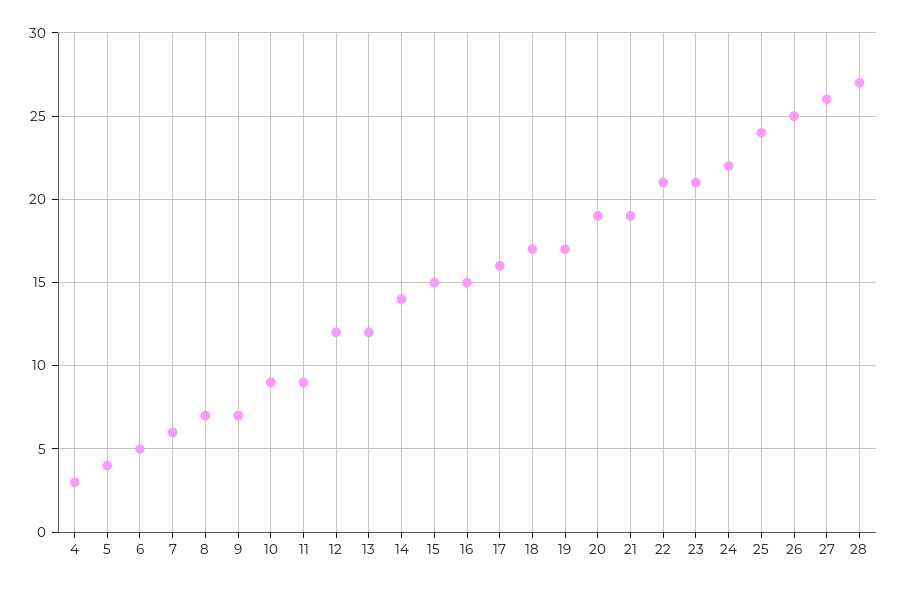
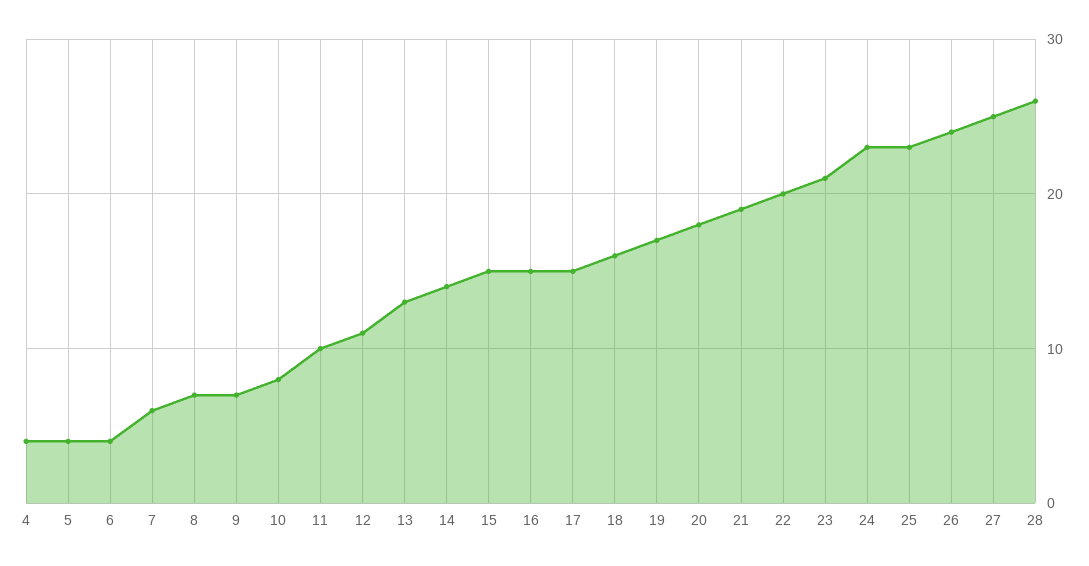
4: 3 -> 4
6: 5 -> 4
10: 9 -> 8
11: 9 -> 10
12: 12 -> 11
13: 12 -> 13
17: 16 -> 15
18: 17 -> 16
20: 19 -> 18
22: 21 -> 20
24: 22 -> 23
25: 24 -> 23
26: 25 -> 24
27: 26 -> 25
28: 27 -> 26

